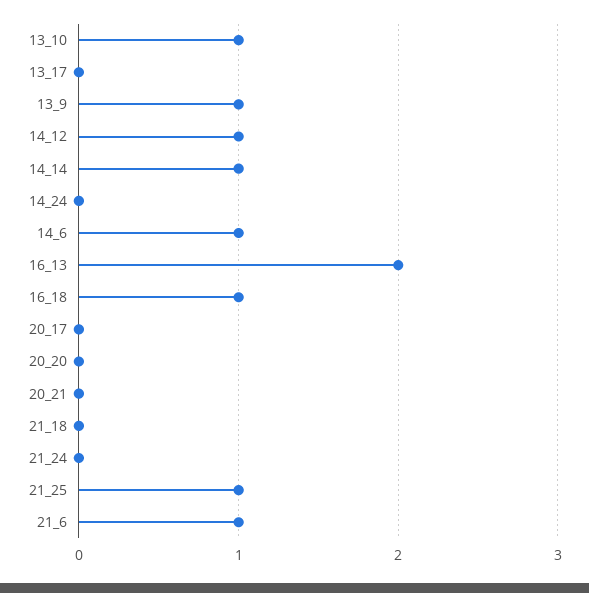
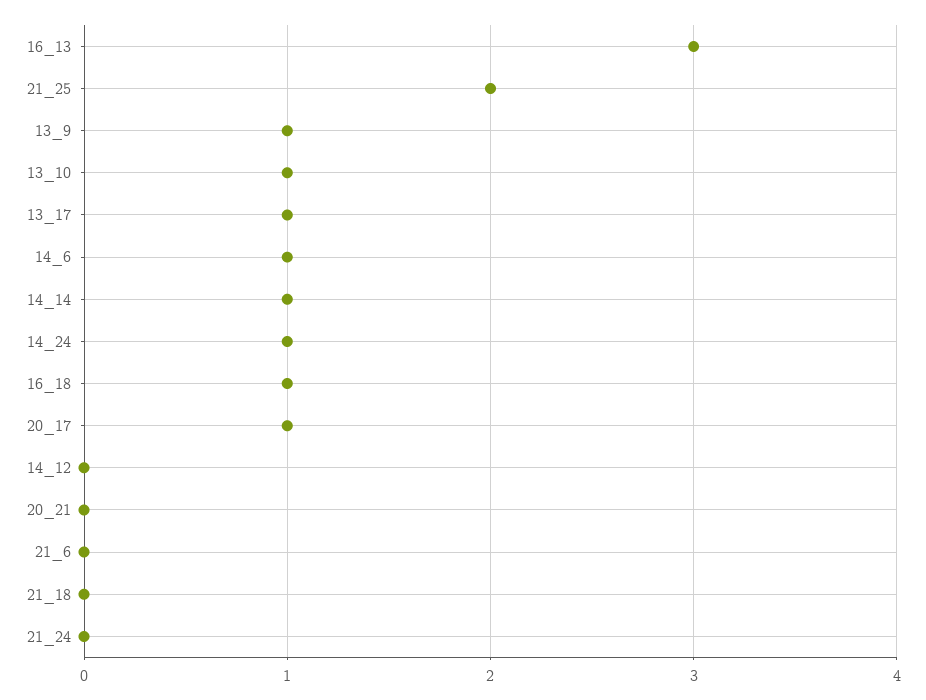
13_17: 0 -> 1
14_12: 1 -> 0
14_24: 0 -> 1
16_13: 2 -> 3
20_17: 0 -> 1
20_20: 0 -> none
21_25: 1 -> 2
21_6: 1 -> 0

